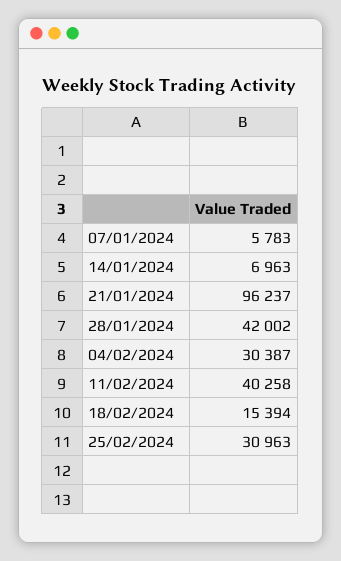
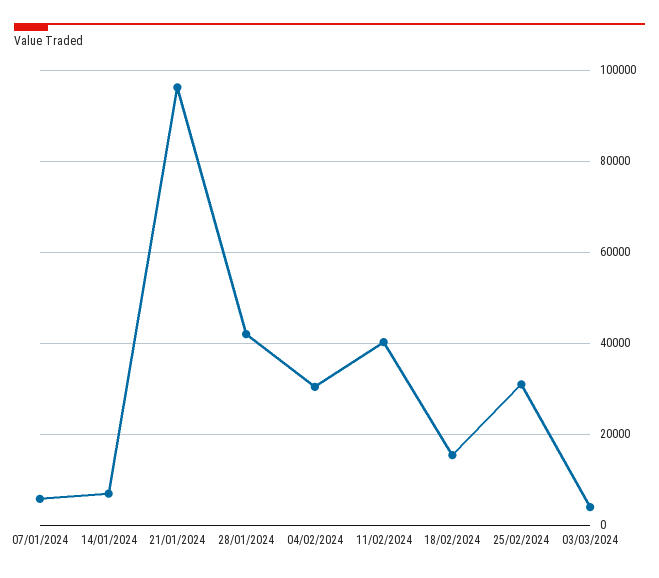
03/03/2024: none -> 4000

